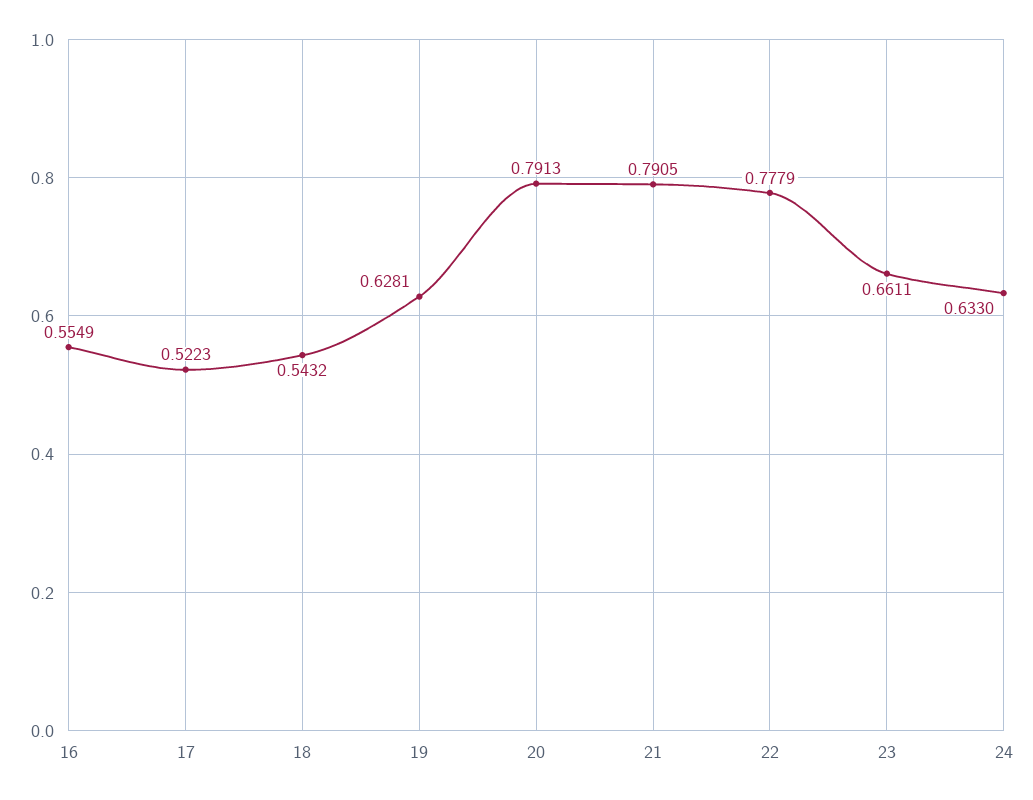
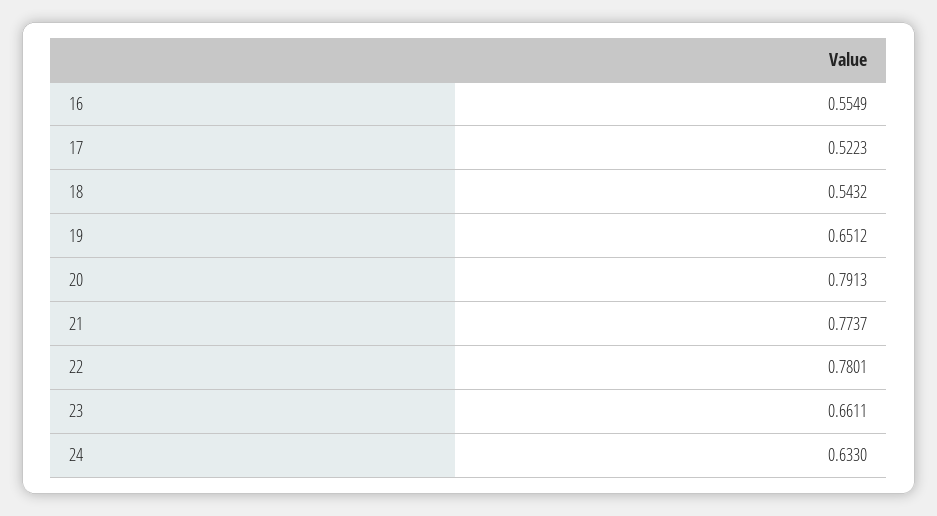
19: 0.6281 -> 0.6512
21: 0.7905 -> 0.7737
22: 0.7779 -> 0.7801

